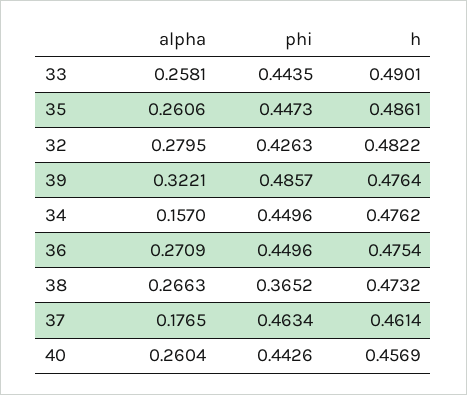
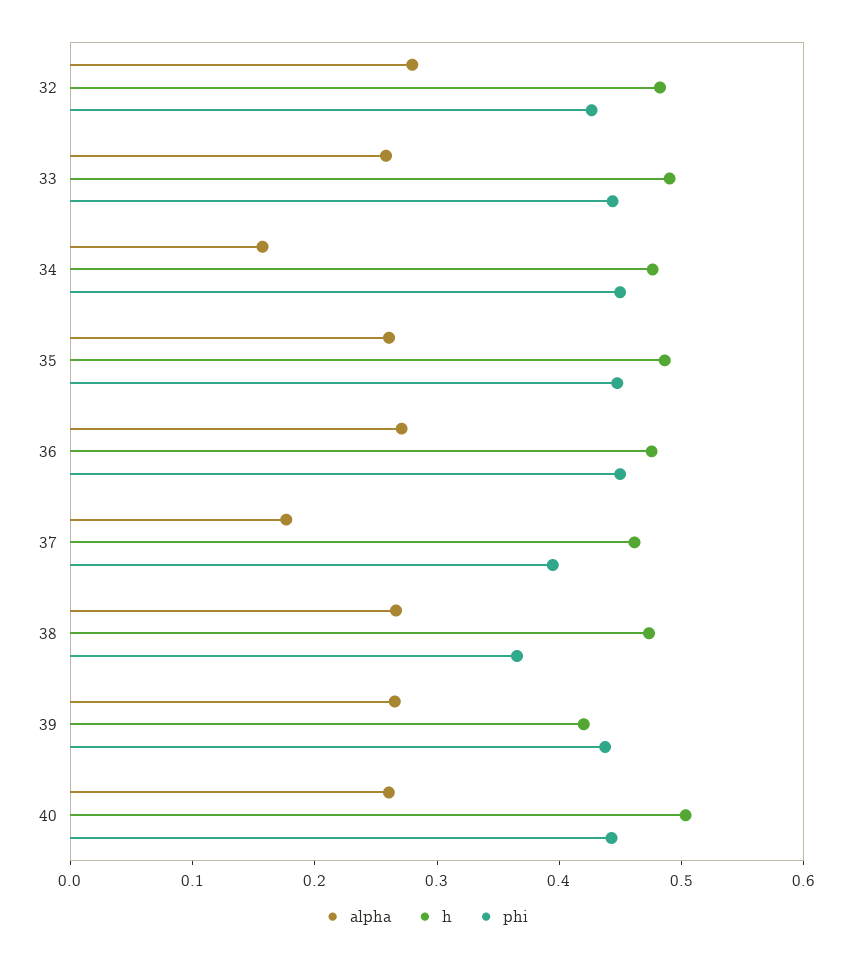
alpha, 39: 0.3221 -> 0.26
phi, 39: 0.4857 -> 0.44
h, 39: 0.4764 -> 0.42
phi, 37: 0.4634 -> 0.4
h, 40: 0.4569 -> 0.5

